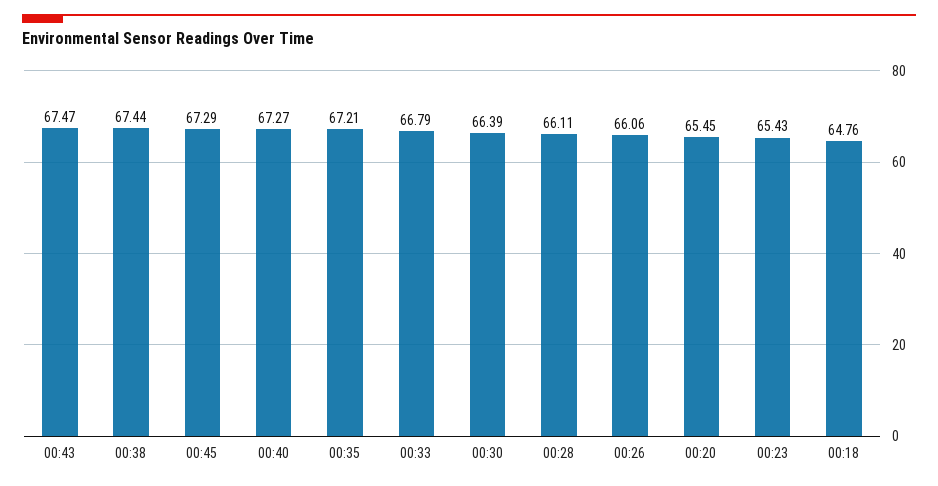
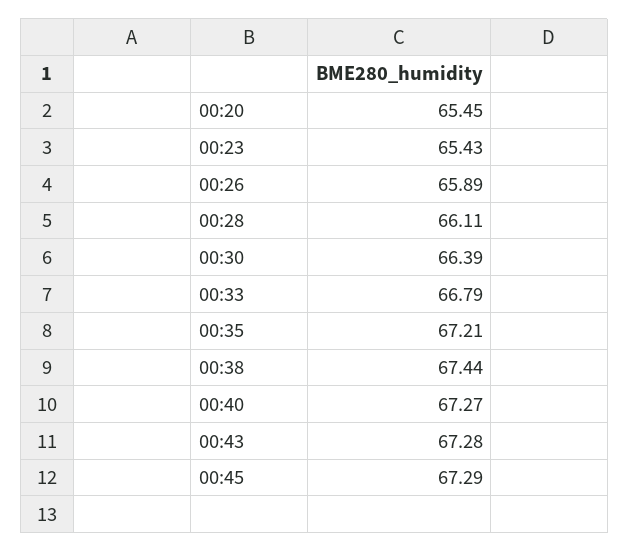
00:43: 67.47 -> 67.28
00:26: 66.06 -> 65.89
00:18: 64.76 -> none

